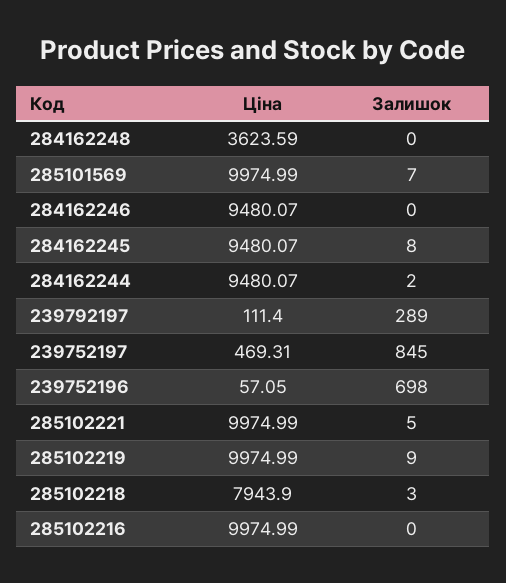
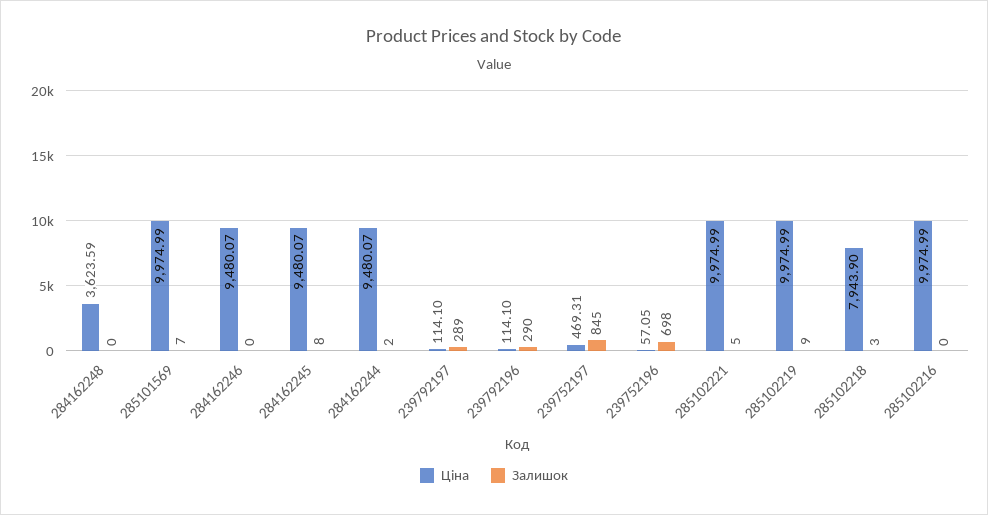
Ціна, 239792197: 111.4 -> 114.1
Ціна, 239792196: none -> 114.1
Залишок, 239792196: none -> 290

